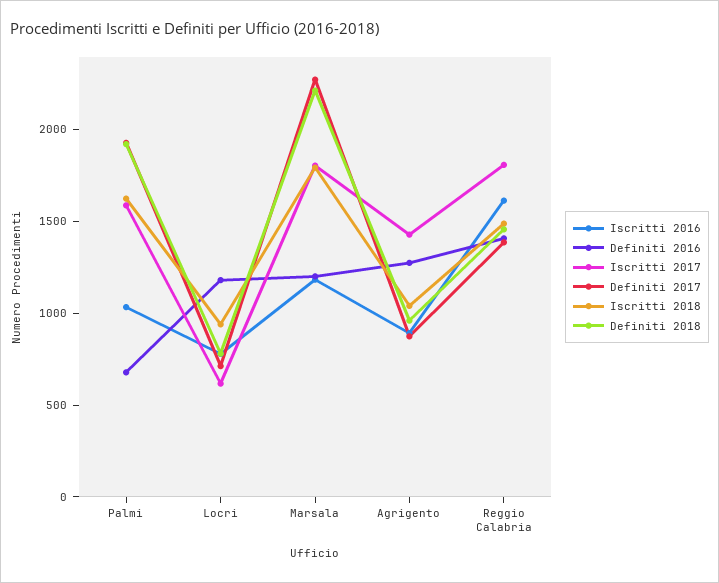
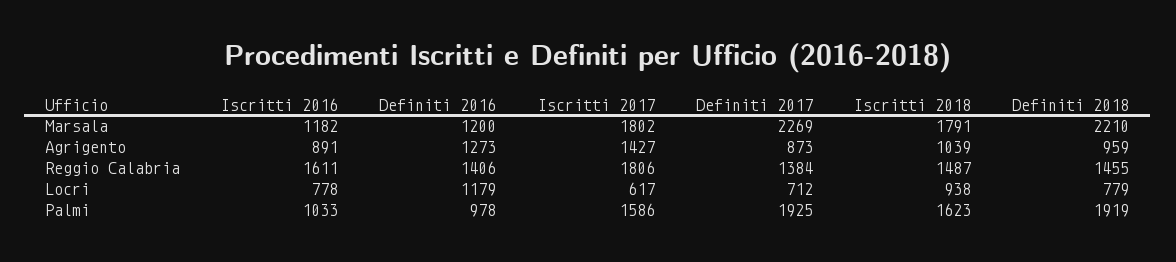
Definiti 2016, Palmi: 700 -> 978

